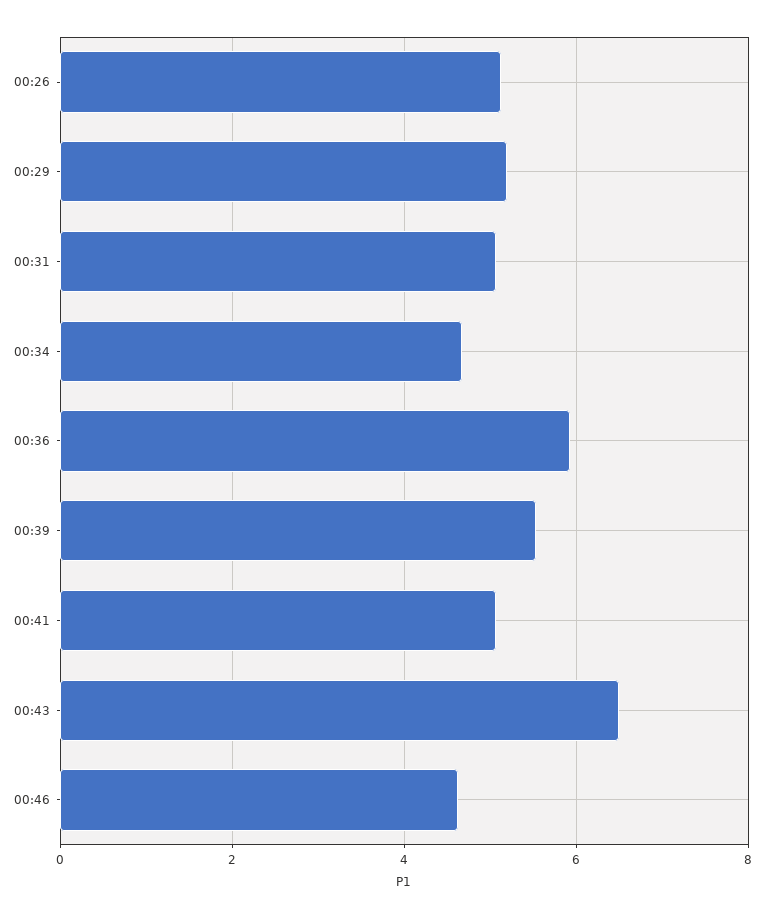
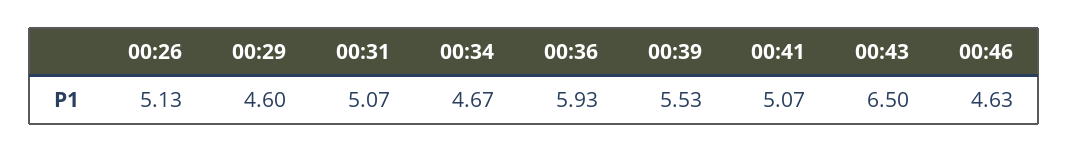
00:29: 5.2 -> 4.6

